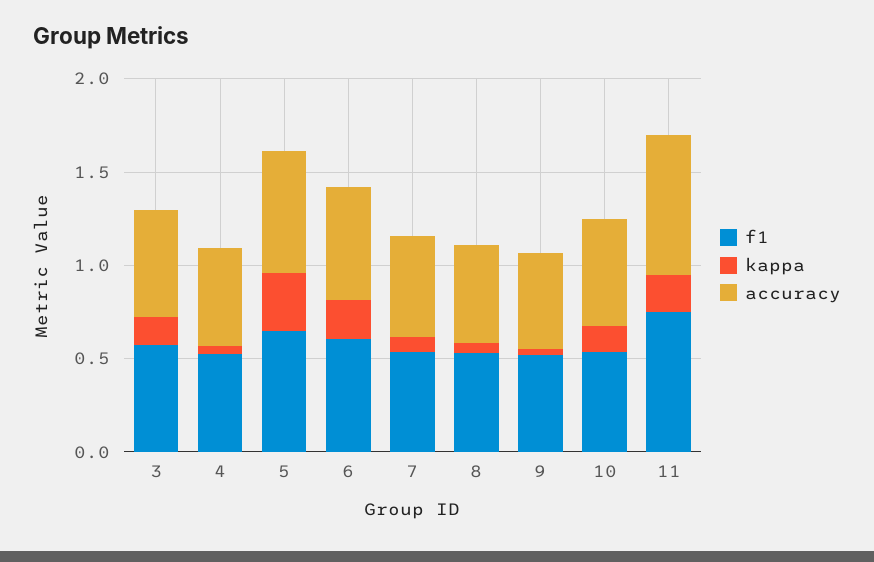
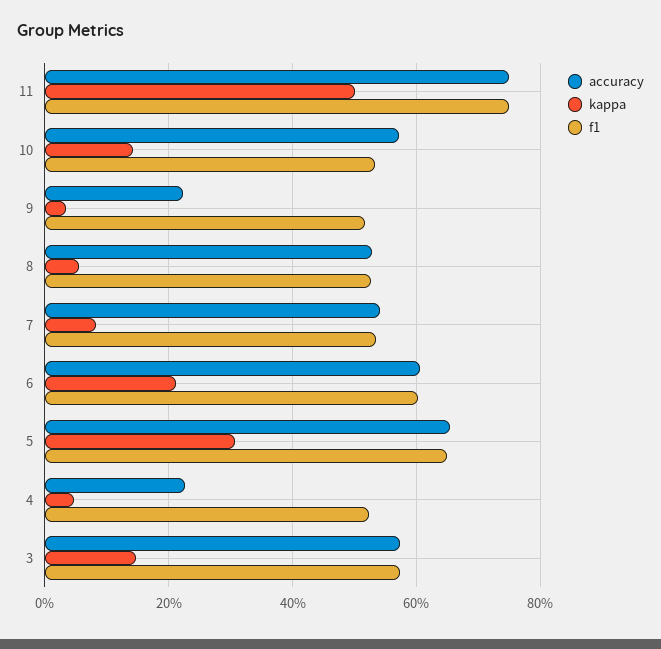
accuracy, 4: 0.5 -> 0.22
accuracy, 9: 0.5 -> 0.22
kappa, 11: 0.2 -> 0.5

